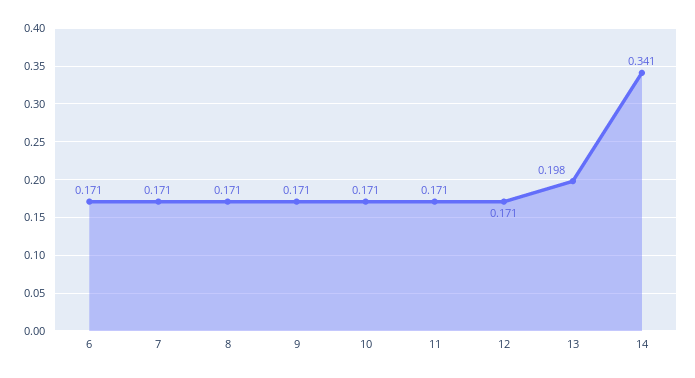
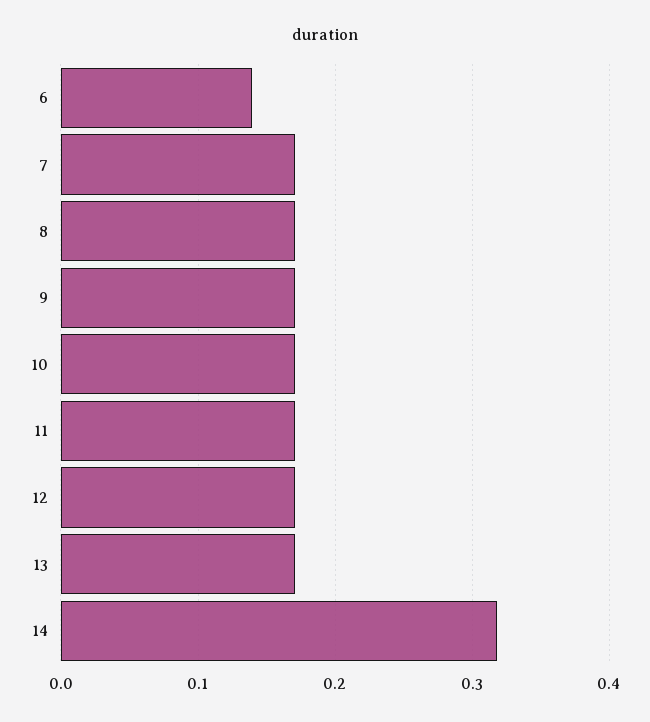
6: 0.171 -> 0.14
13: 0.198 -> 0.17
14: 0.341 -> 0.32

